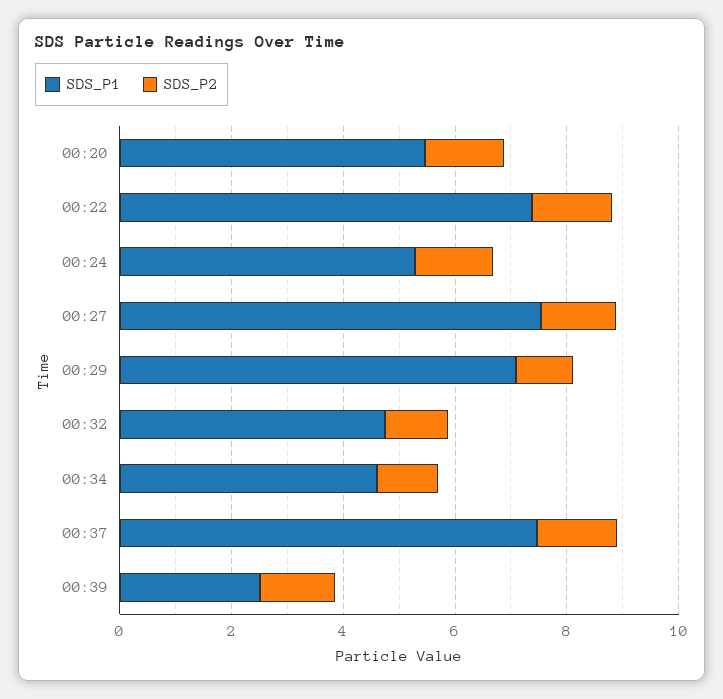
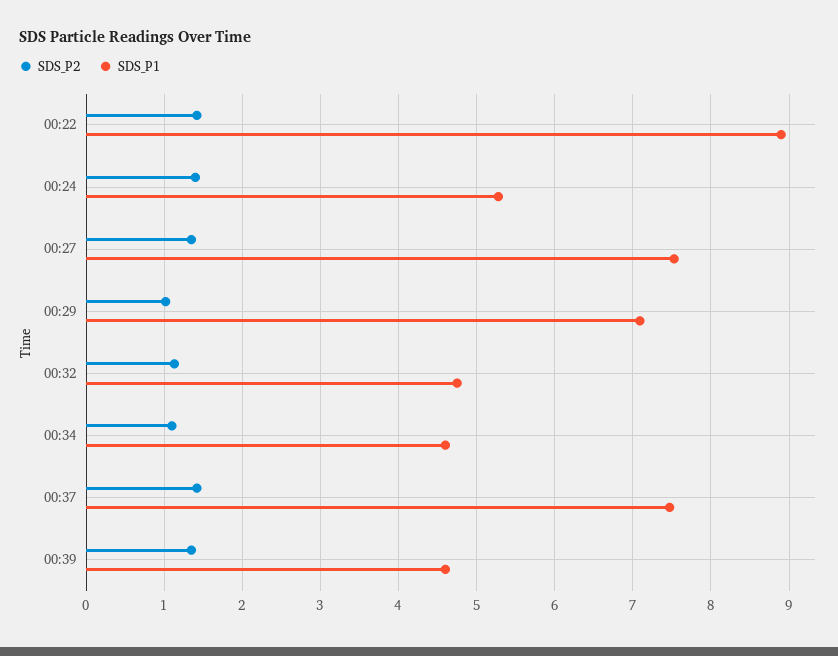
SDS_P1, 00:20: 5.5 -> none
SDS_P2, 00:20: 1.5 -> none
SDS_P1, 00:22: 7.5 -> 8.9
SDS_P1, 00:39: 2.5 -> 4.6

